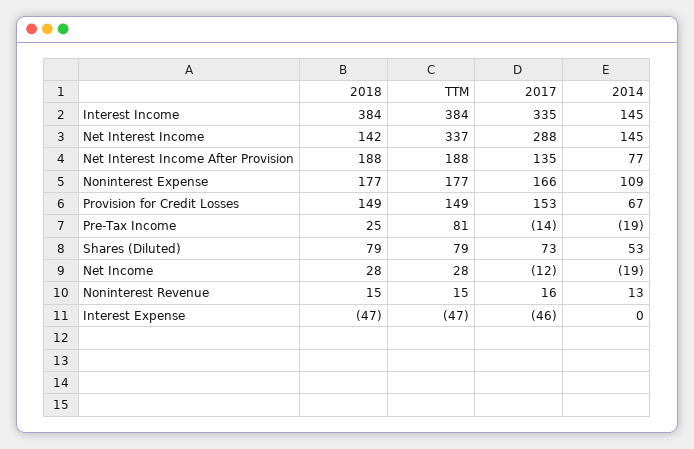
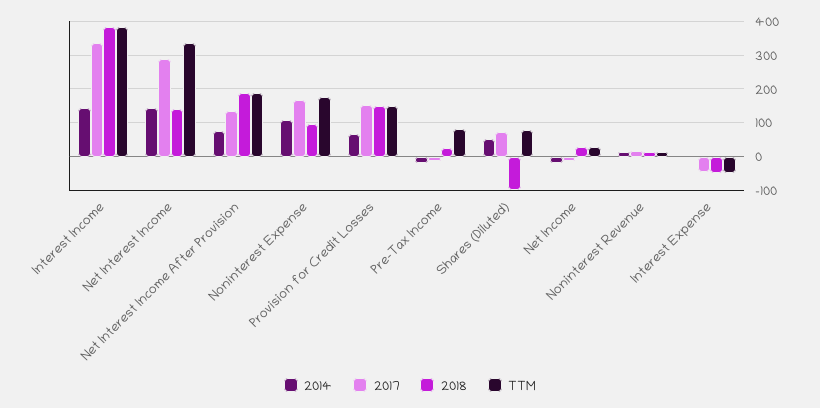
2018, Noninterest Expense: 177 -> 100
2018, Shares (Diluted): 79 -> -100

